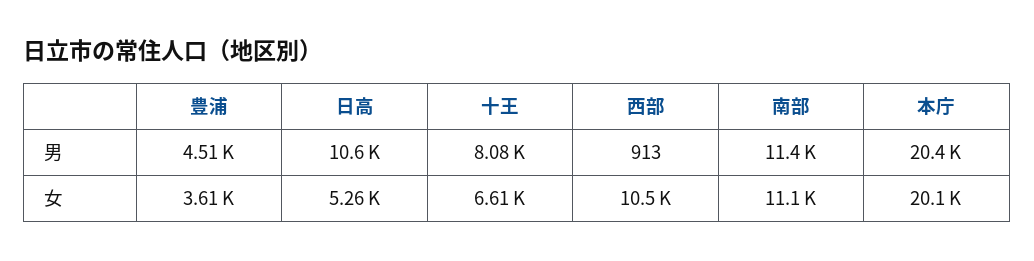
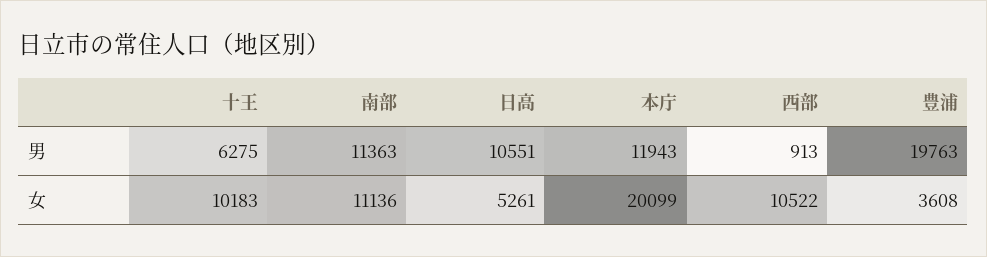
豊浦, 男: 4510 -> 19763
十王, 男: 8080 -> 6275
本庁, 男: 20400 -> 11943
十王, 女: 6610 -> 10183

